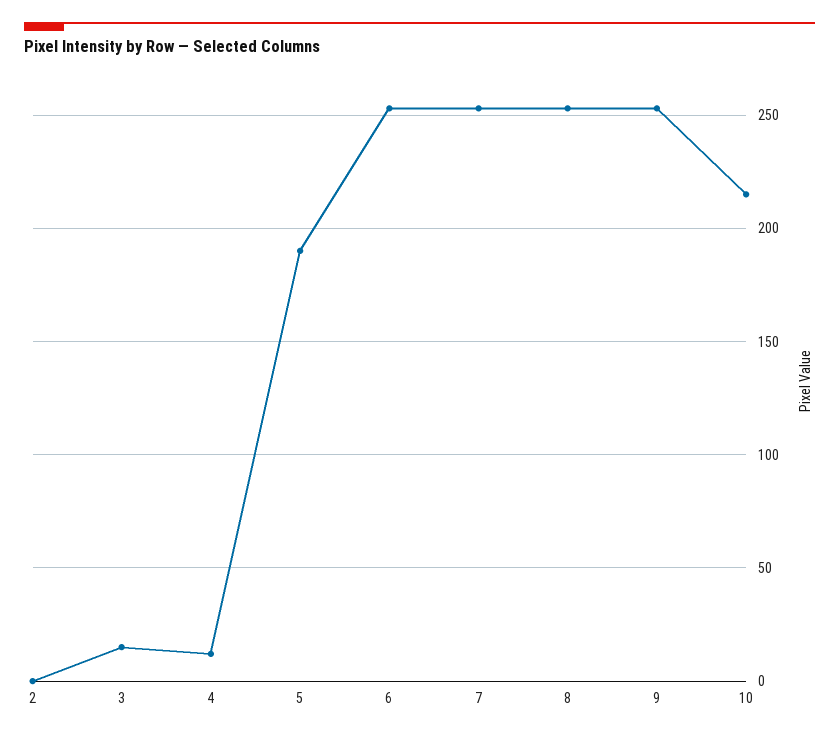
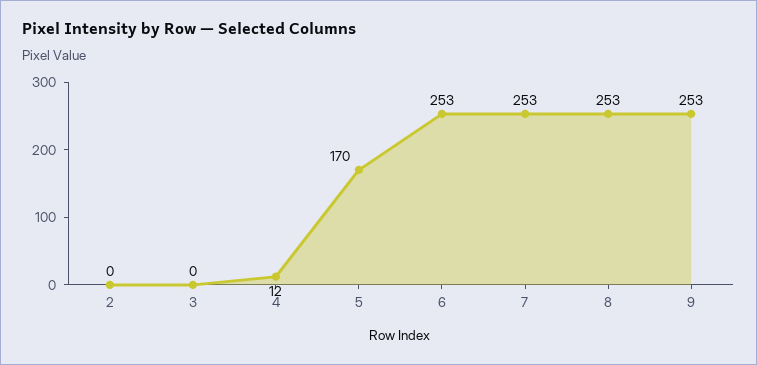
3: 15 -> 0
5: 190 -> 170
10: 215 -> none

